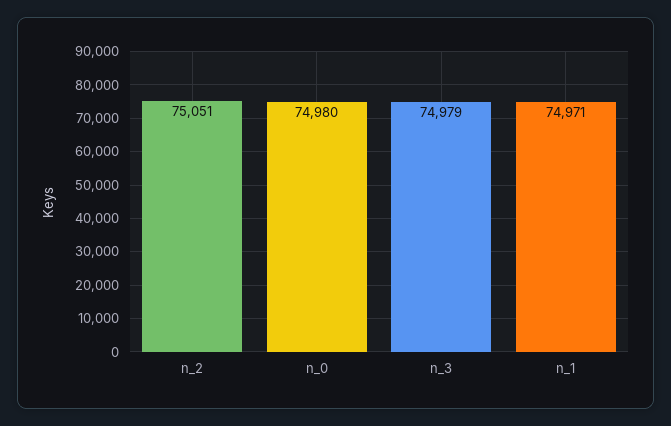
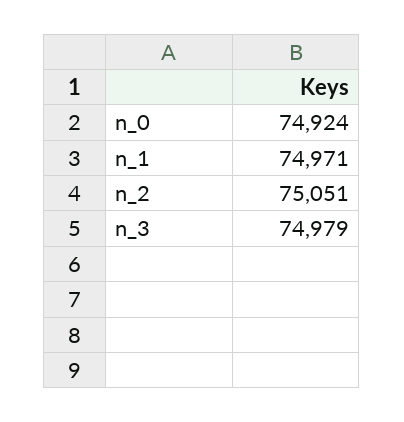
n_0: 74980 -> 74924

